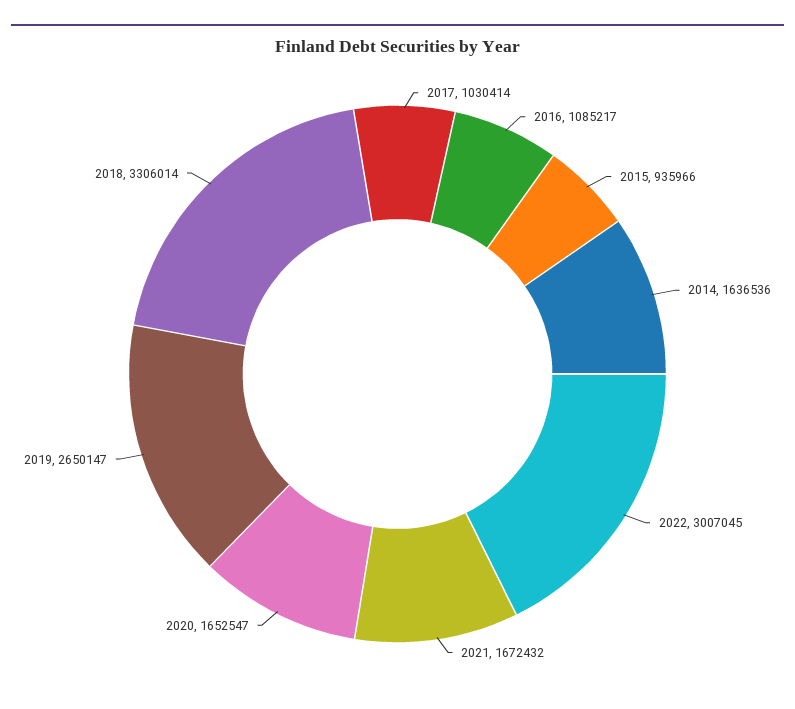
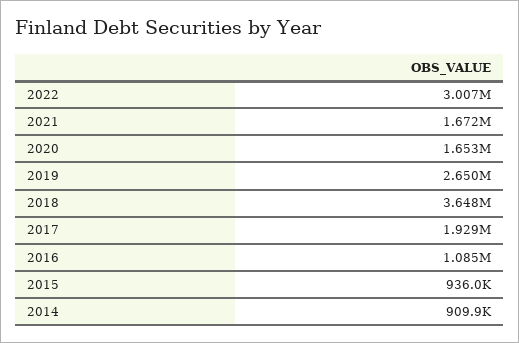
2017: 1030414 -> 1929000
2014: 1636536 -> 909900
2018: 3306014 -> 3648000

